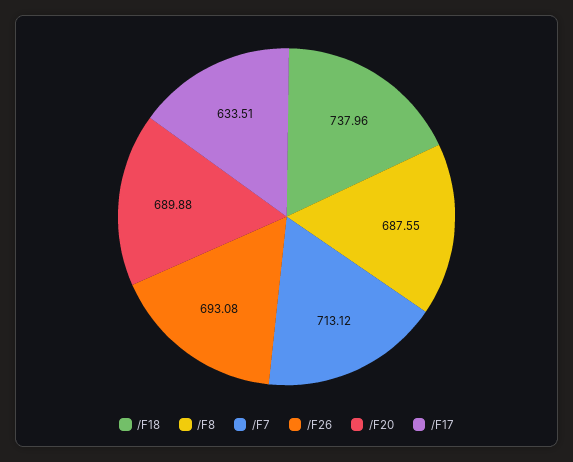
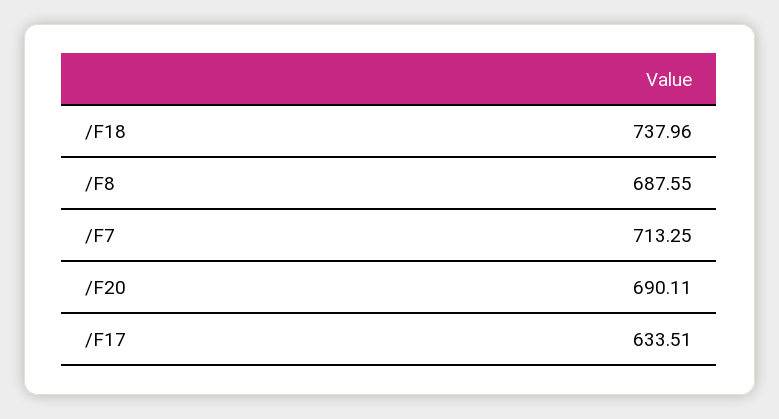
/F7: 713.12 -> 713.25
/F26: 693.08 -> none
/F20: 689.88 -> 690.11

